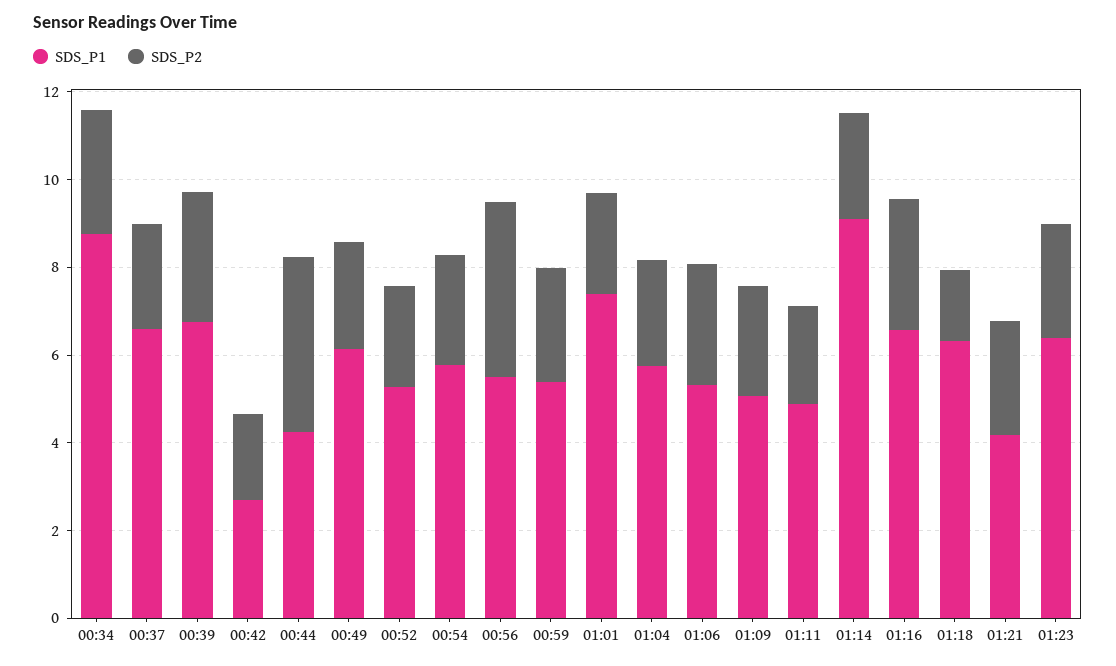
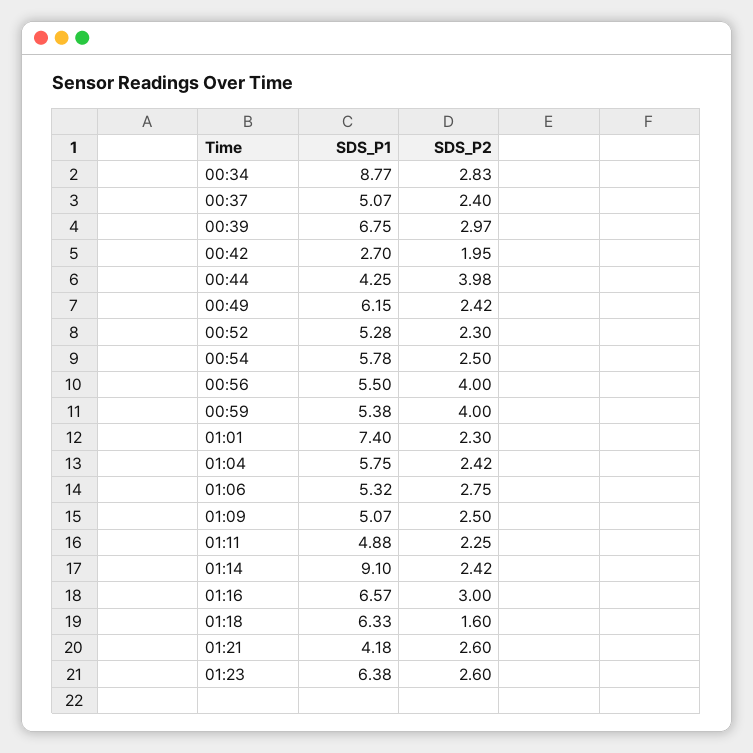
SDS_P1, 00:37: 6.5 -> 5.07
SDS_P2, 00:59: 2.5 -> 4

